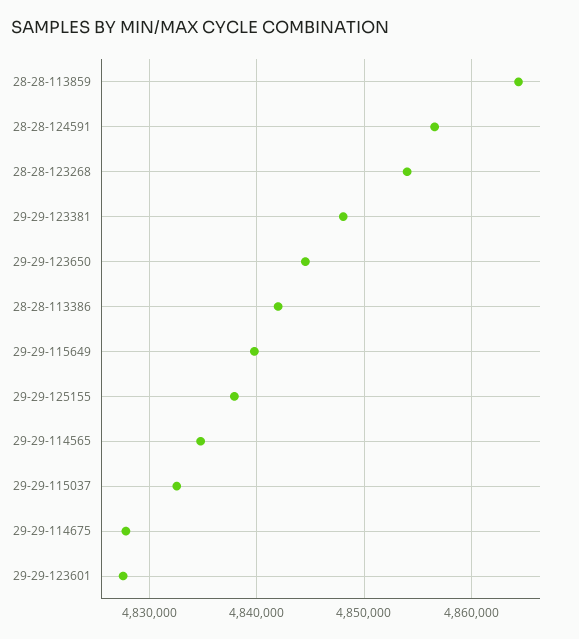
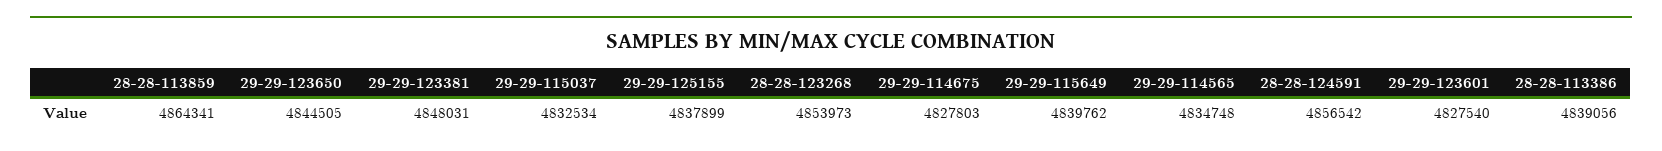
28-28-113386: 4842000 -> 4839056

